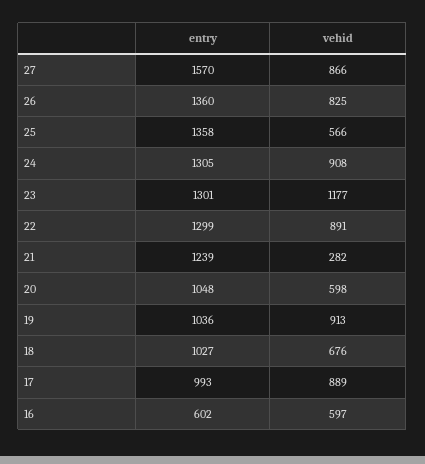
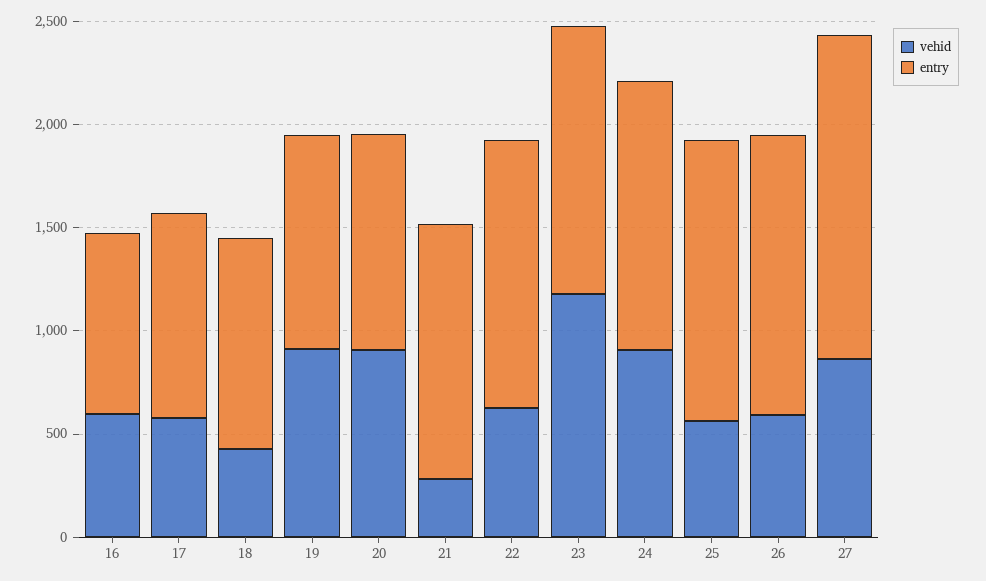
vehid, 26: 825 -> 600
vehid, 22: 891 -> 600
vehid, 20: 598 -> 900
vehid, 18: 676 -> 400
vehid, 17: 889 -> 600
entry, 16: 602 -> 900

